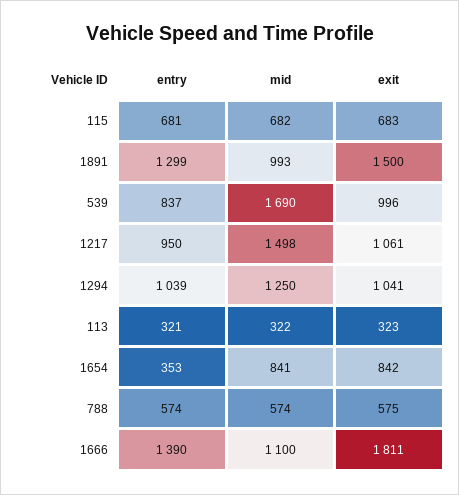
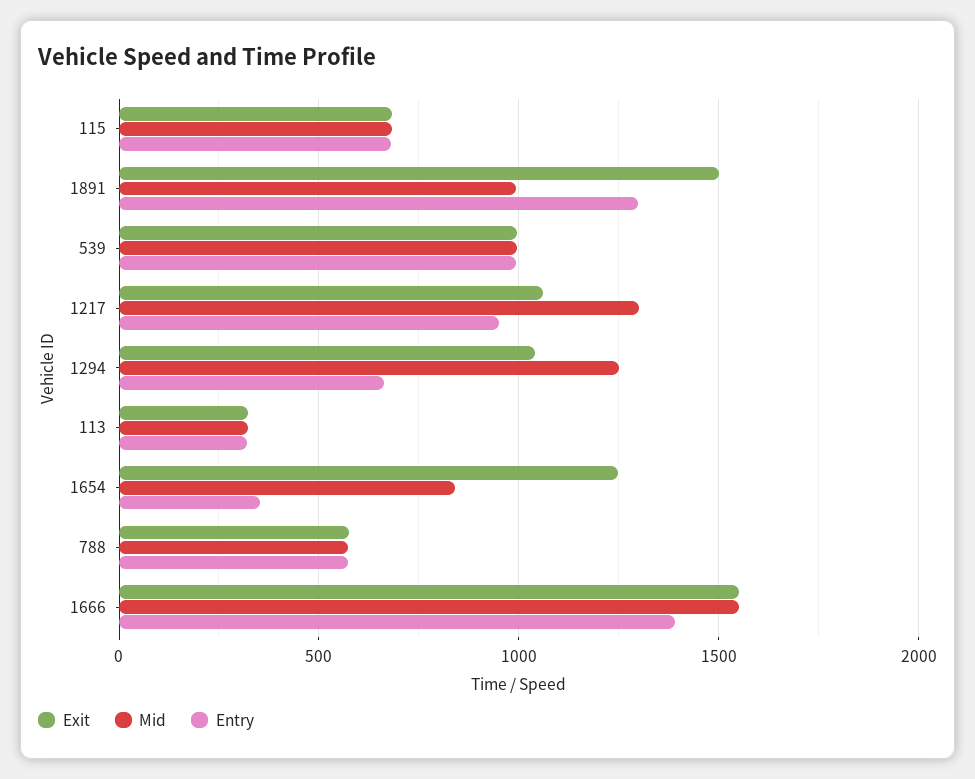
entry, 539: 837 -> 1000
mid, 539: 1690 -> 1000
mid, 1217: 1498 -> 1300
entry, 1294: 1039 -> 650
exit, 1654: 842 -> 1250
mid, 1666: 1100 -> 1550
exit, 1666: 1811 -> 1550

